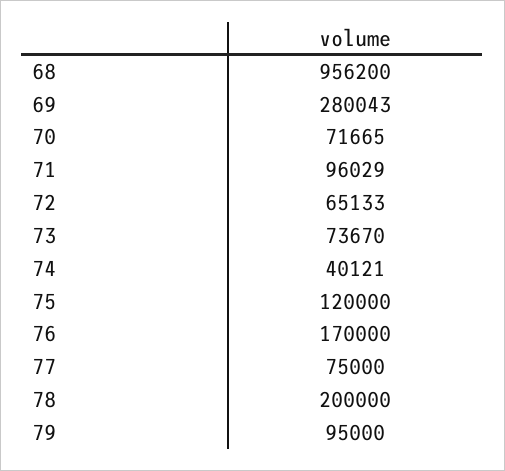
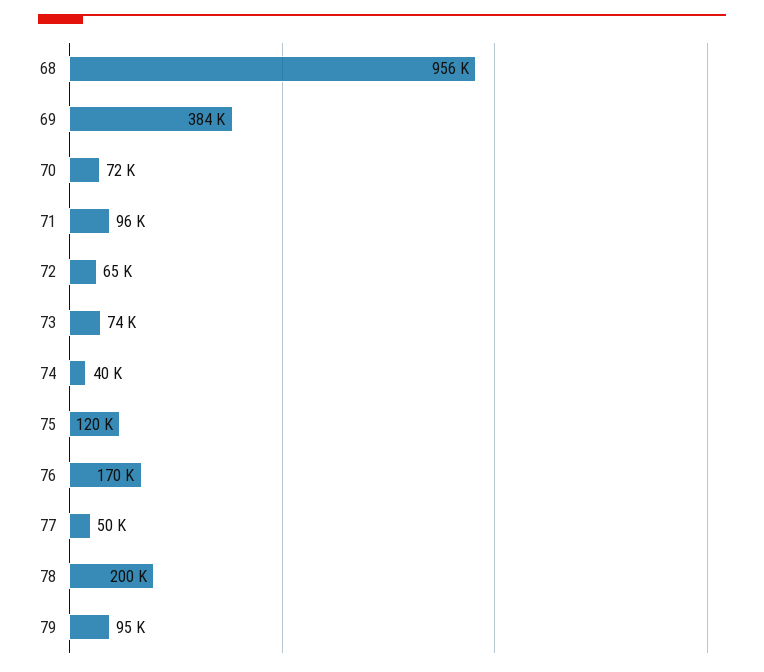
69: 280043 -> 384000
77: 75000 -> 50000

